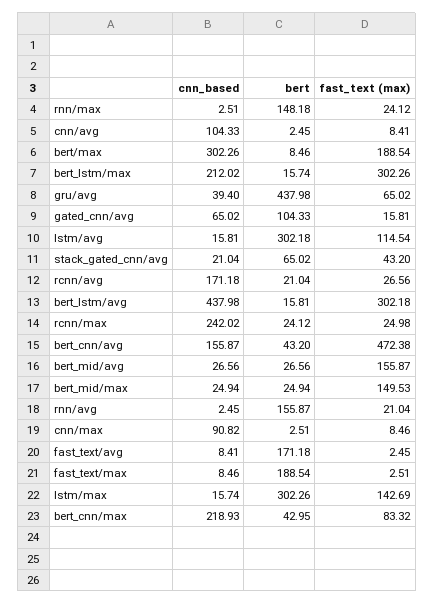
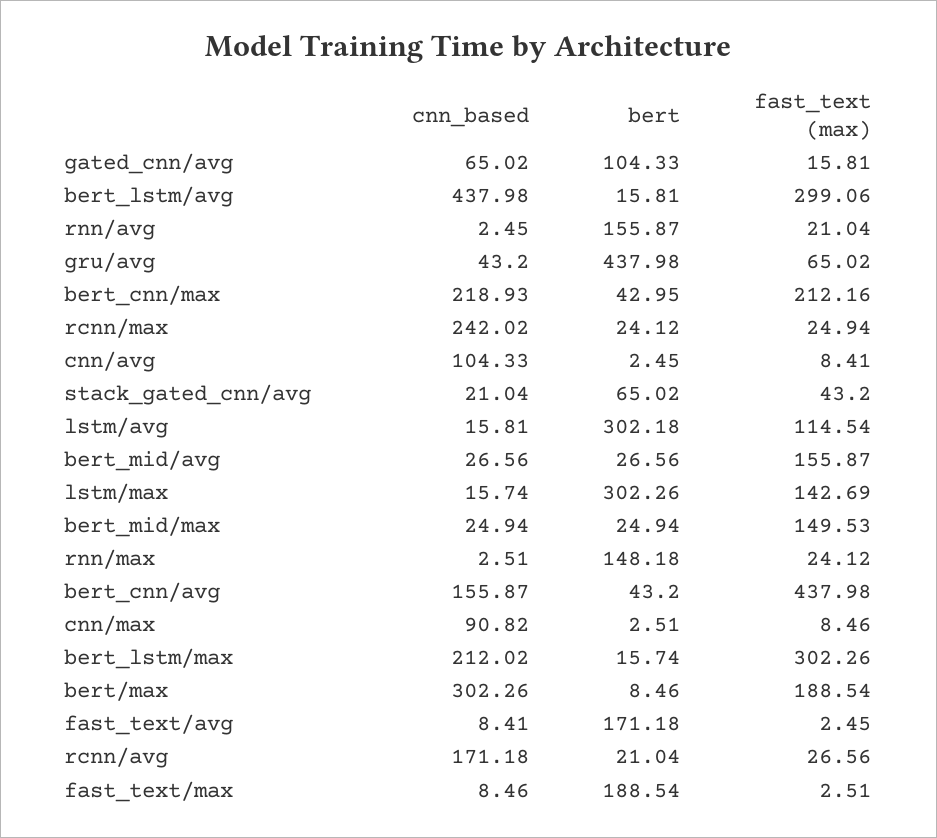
cnn_based, gru/avg: 39.4 -> 43.2
fast_text (max), bert_lstm/avg: 302.18 -> 299.06
fast_text (max), rcnn/max: 24.98 -> 24.94
fast_text (max), bert_cnn/avg: 472.38 -> 437.98
fast_text (max), bert_cnn/max: 83.32 -> 212.16

